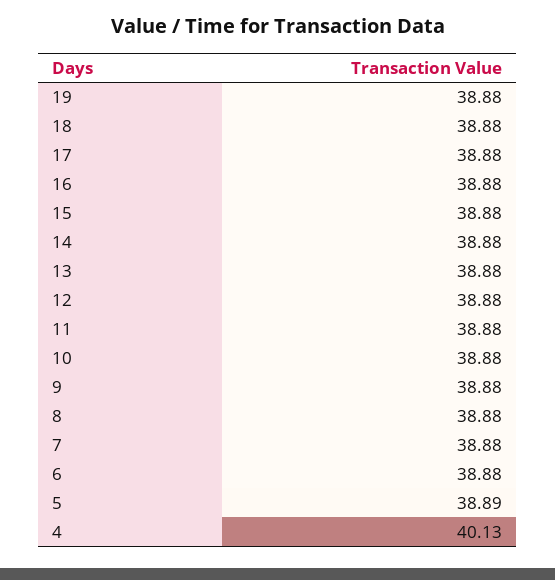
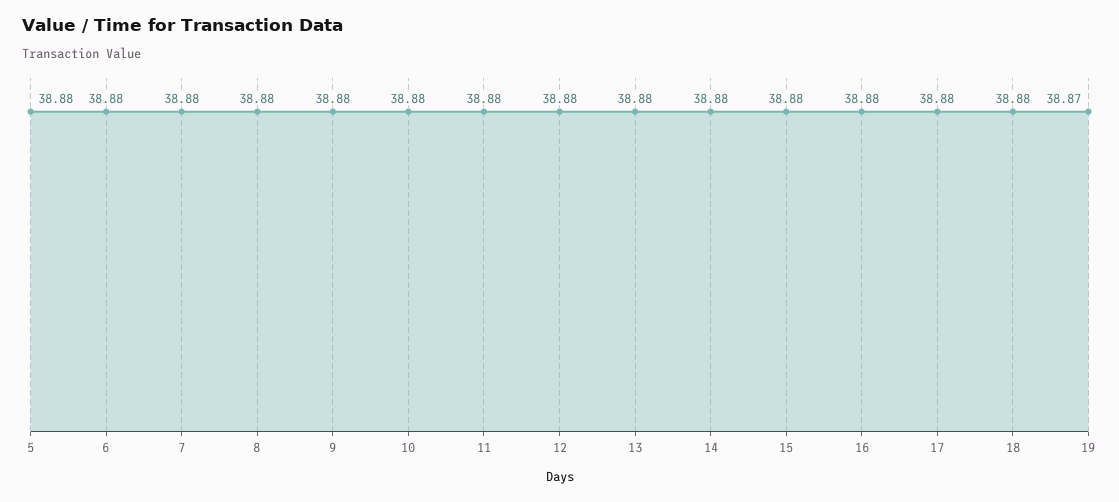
19: 38.88 -> 38.87
5: 38.89 -> 38.88
4: 40.13 -> none

